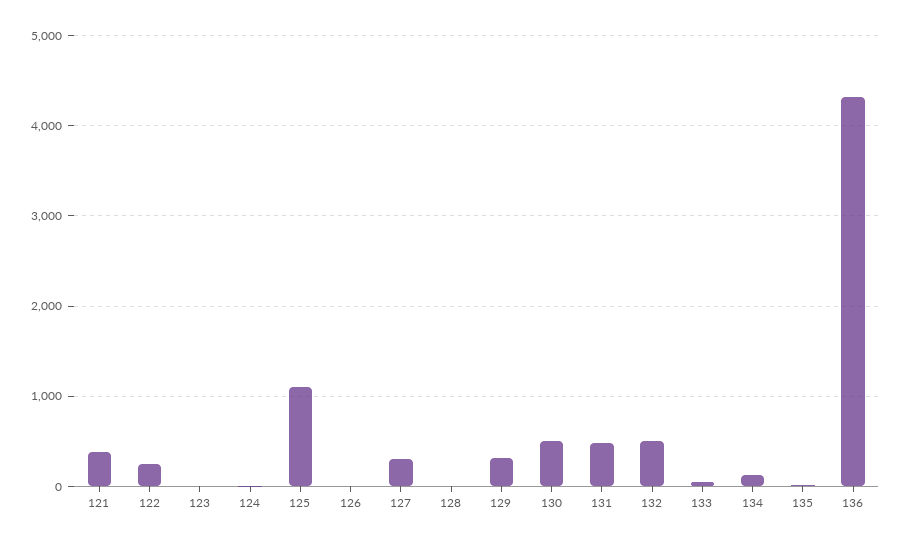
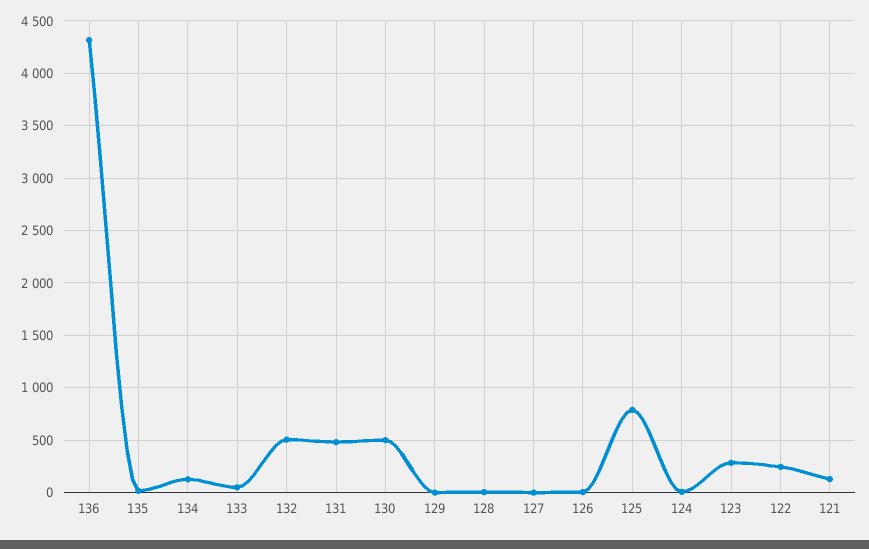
121: 400 -> 100
123: 0 -> 300
125: 1100 -> 800
127: 300 -> 0
129: 300 -> 0

